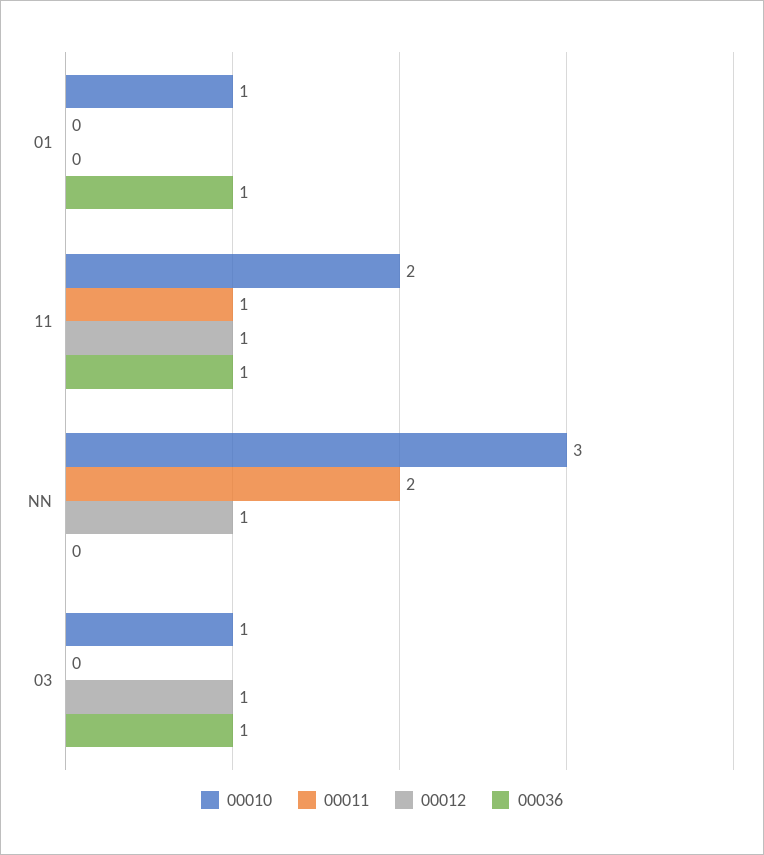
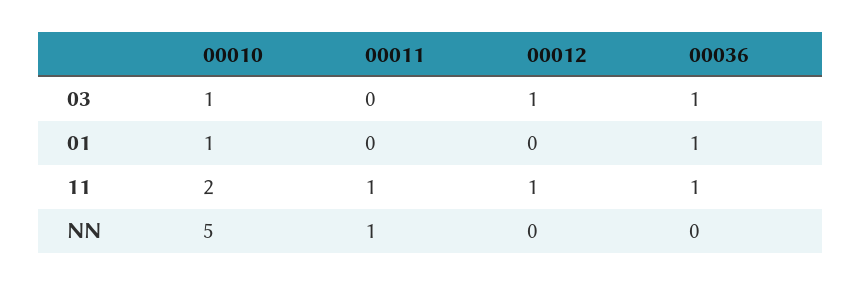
00010, NN: 3 -> 5
00011, NN: 2 -> 1
00012, NN: 1 -> 0

